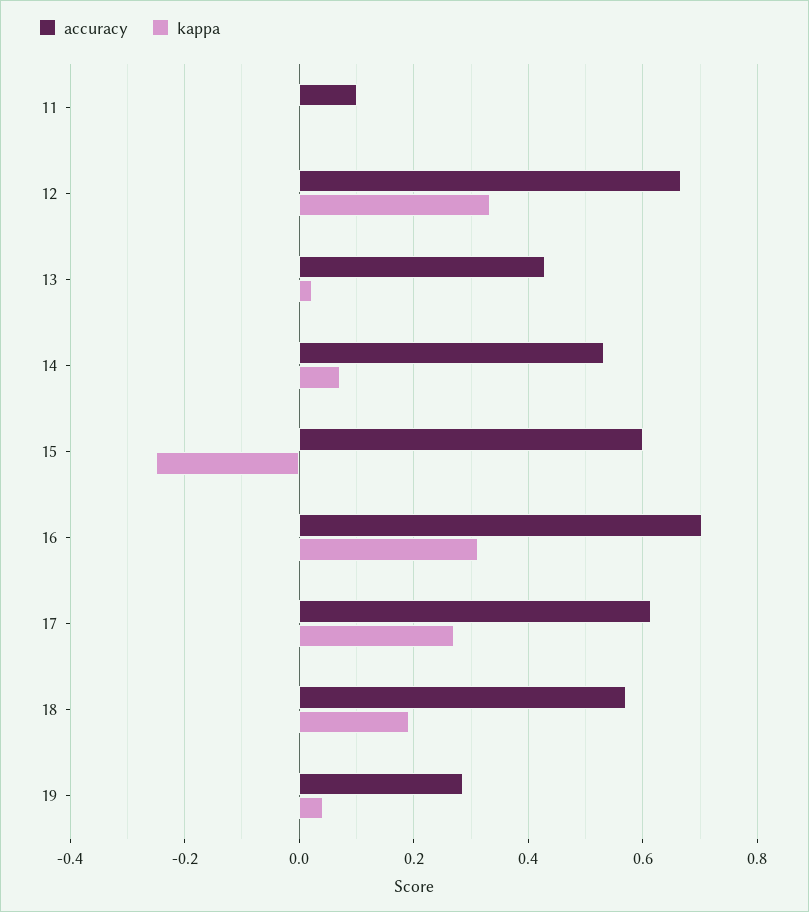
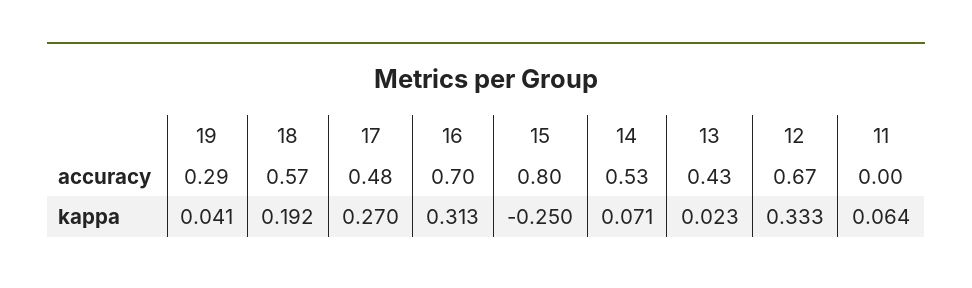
accuracy, 11: 0.1 -> 0
kappa, 11: 0 -> 0.064
accuracy, 15: 0.6 -> 0.8
accuracy, 17: 0.62 -> 0.48

